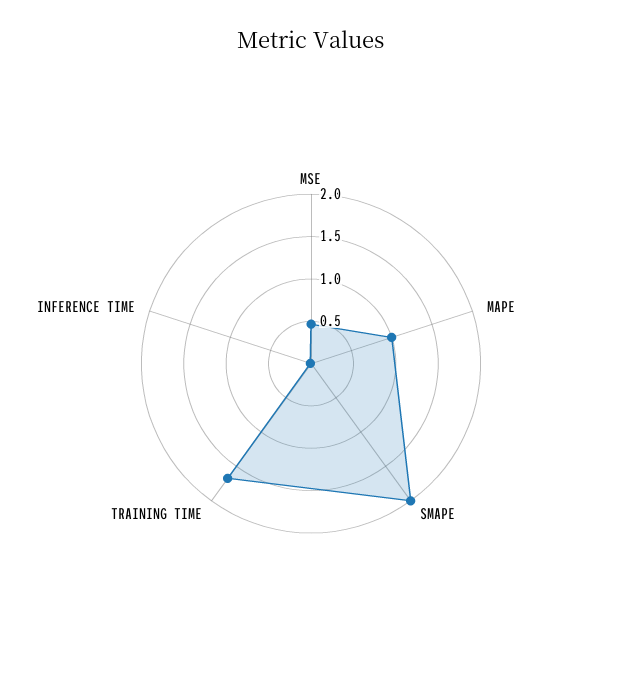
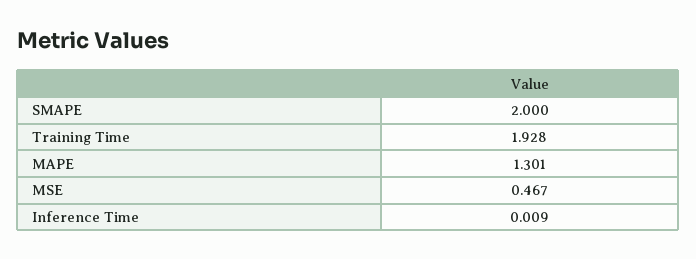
MAPE: 1 -> 1.301
TRAINING TIME: 1.7 -> 1.928

